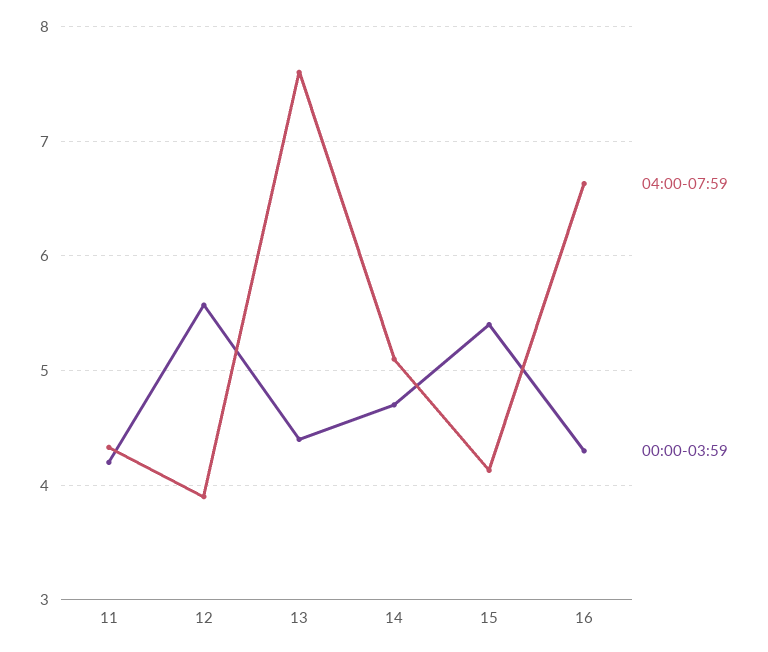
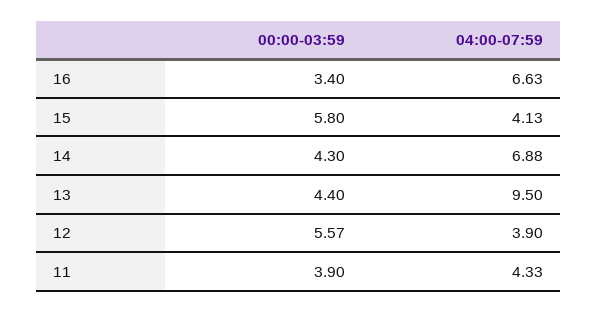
00:00-03:59, 11: 4.2 -> 3.9
04:00-07:59, 13: 7.6 -> 9.5
04:00-07:59, 14: 5.1 -> 6.88
00:00-03:59, 14: 4.7 -> 4.3
00:00-03:59, 15: 5.4 -> 5.8
00:00-03:59, 16: 4.3 -> 3.4

